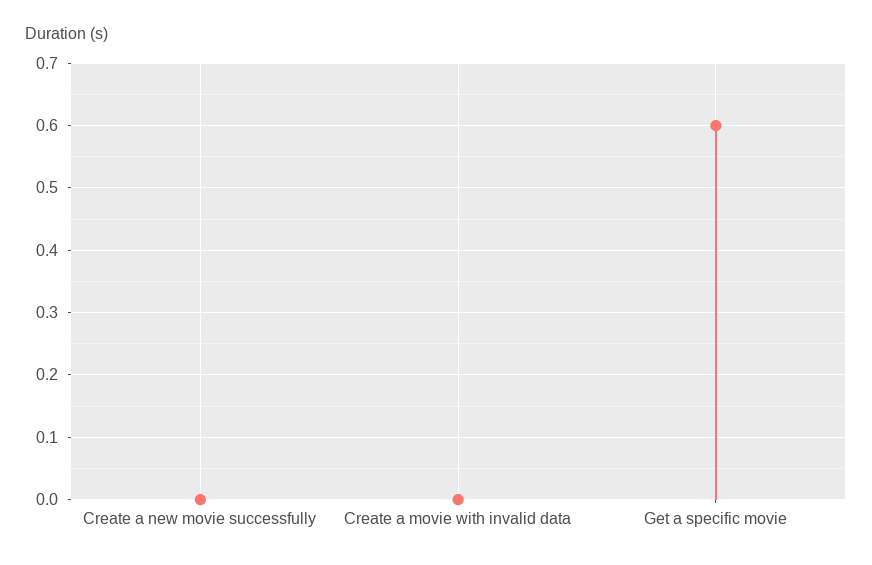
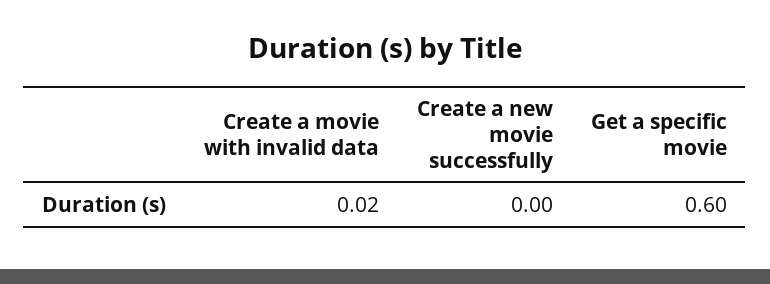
Create a movie with invalid data: 0 -> 0.02

